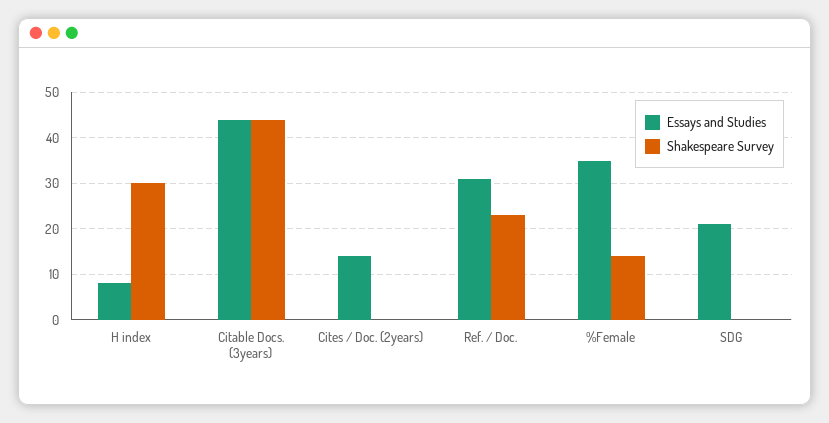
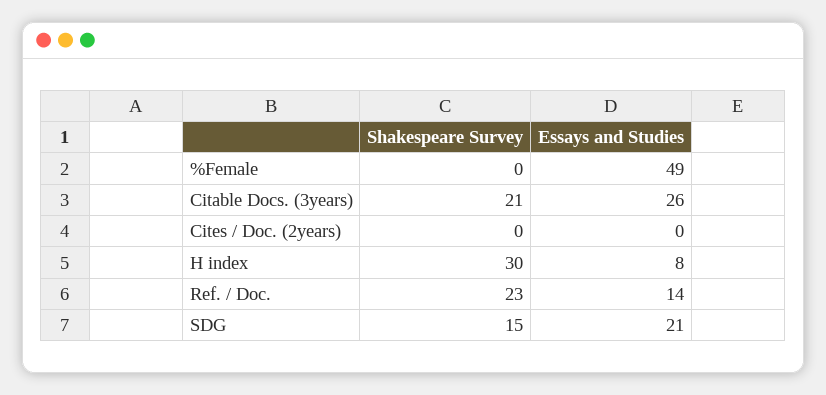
Essays and Studies, Citable Docs. (3years): 45 -> 26
Shakespeare Survey, Citable Docs. (3years): 45 -> 21
Essays and Studies, Cites / Doc. (2years): 15 -> 0
Essays and Studies, Ref. / Doc.: 30 -> 14
Essays and Studies, %Female: 35 -> 49
Shakespeare Survey, %Female: 15 -> 0
Shakespeare Survey, SDG: 0 -> 15

